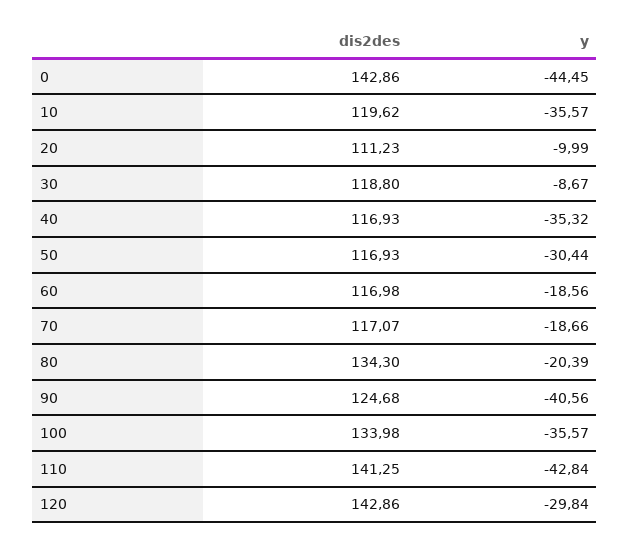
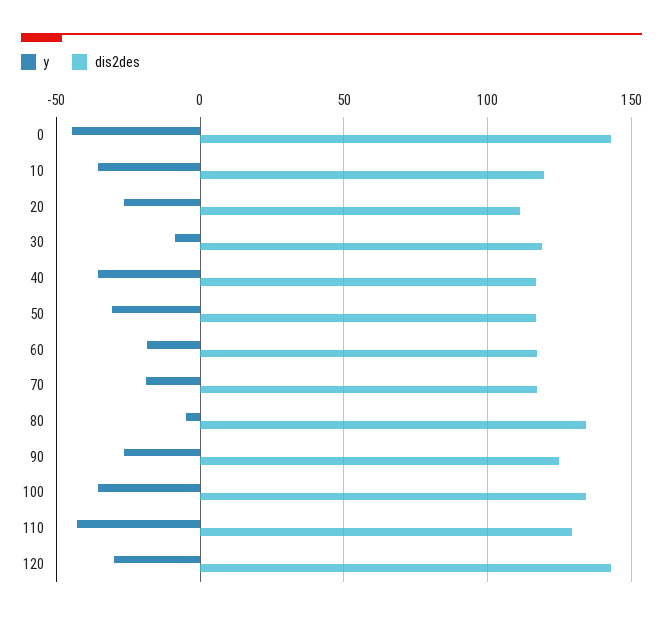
y, 20: -9.99 -> -25
y, 80: -20.39 -> -5
y, 90: -40.56 -> -25
dis2des, 110: 141.25 -> 130

